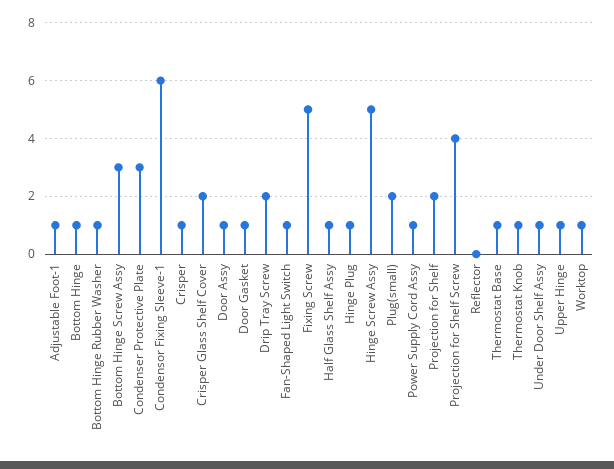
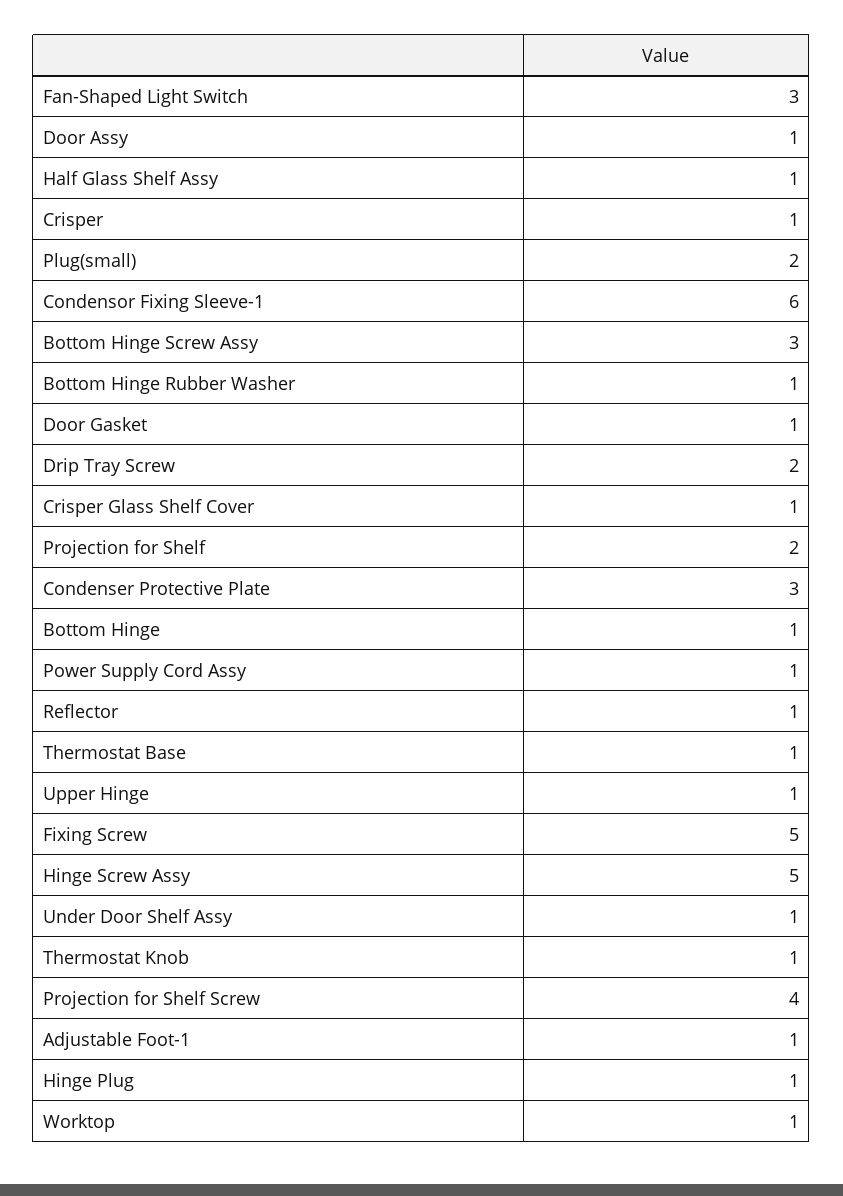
Crisper Glass Shelf Cover: 2 -> 1
Fan-Shaped Light Switch: 1 -> 3
Reflector: 0 -> 1

